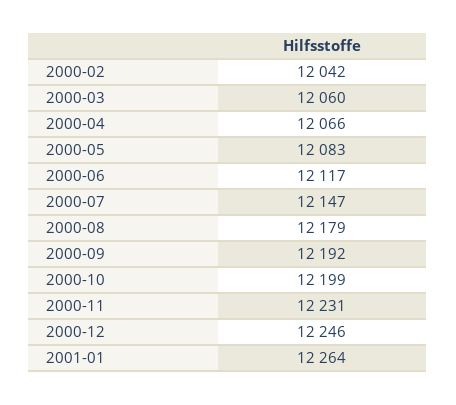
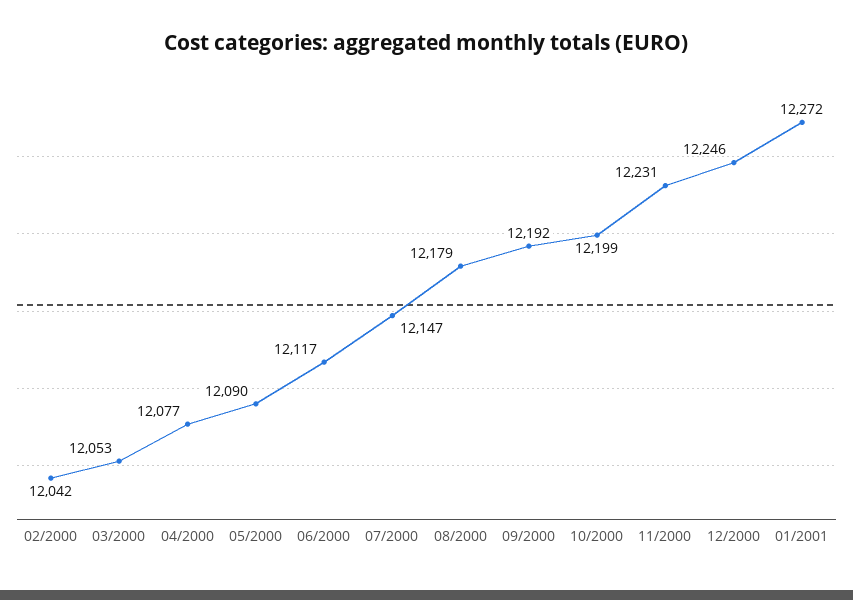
2000-03: 12060 -> 12053
2000-04: 12066 -> 12077
2000-05: 12083 -> 12090
2001-01: 12264 -> 12272

